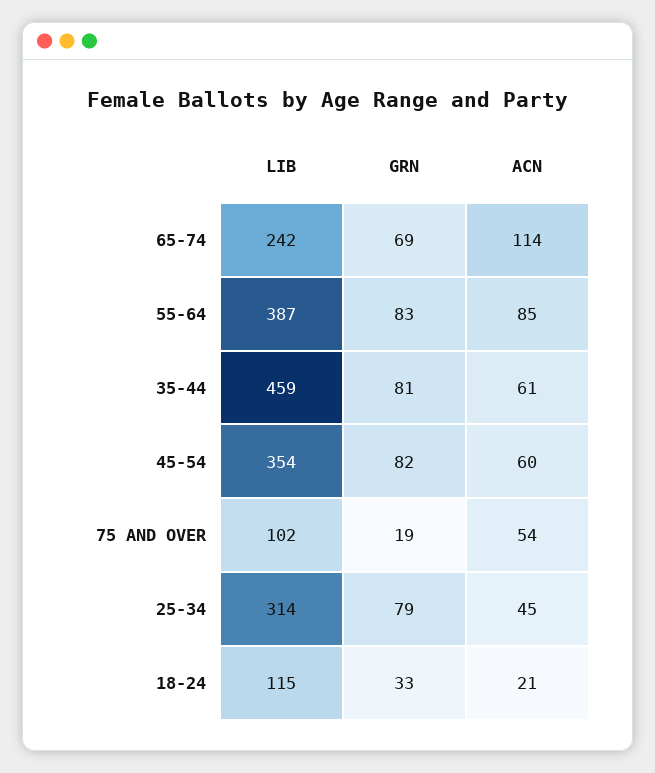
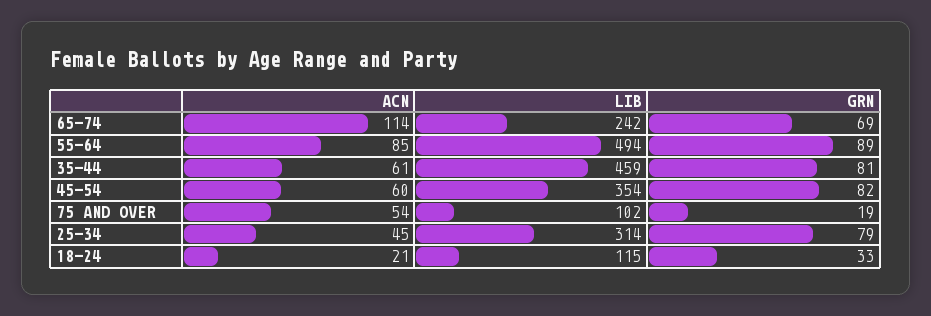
LIB, 55-64: 387 -> 494
GRN, 55-64: 83 -> 89

